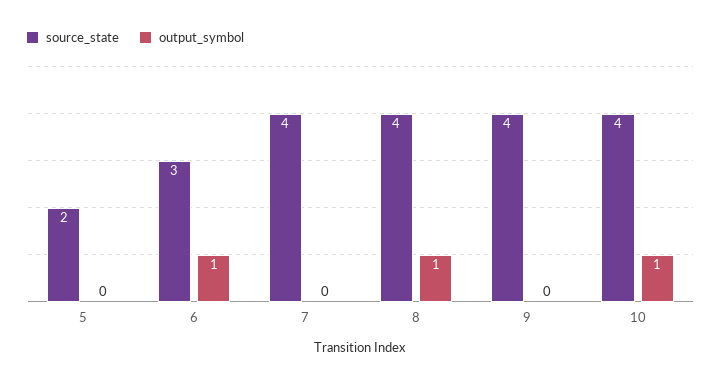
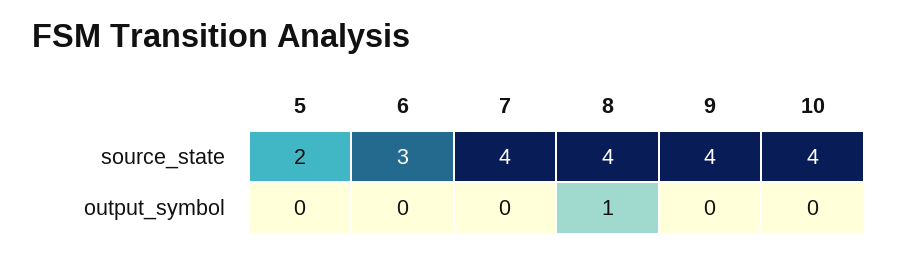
output_symbol, 6: 1 -> 0
output_symbol, 10: 1 -> 0

